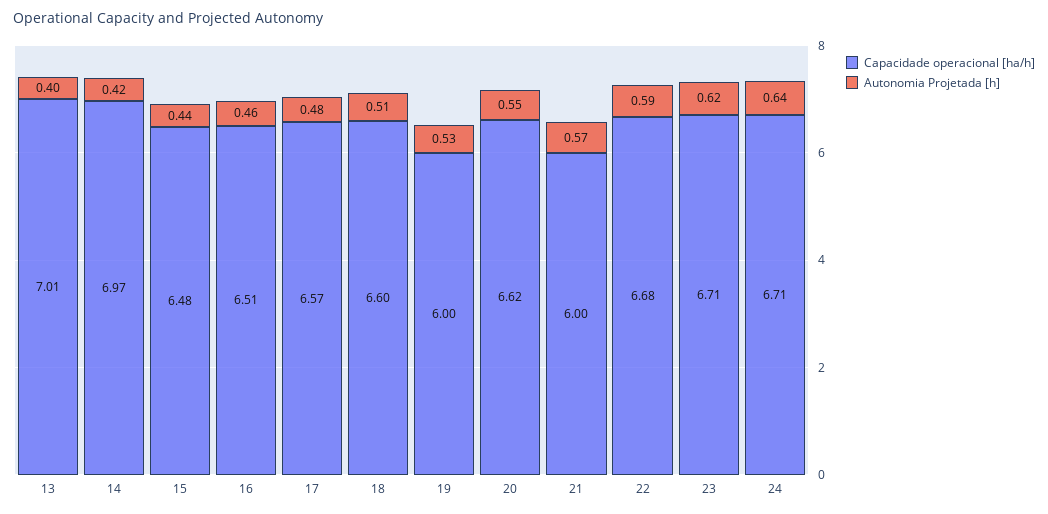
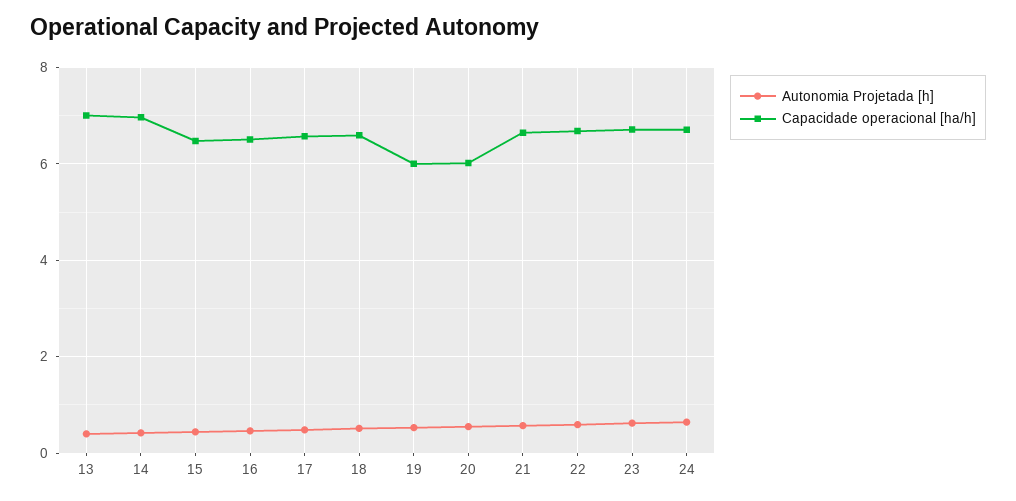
Capacidade operacional [ha/h], 20: 6.62 -> 6
Capacidade operacional [ha/h], 21: 6 -> 6.6

